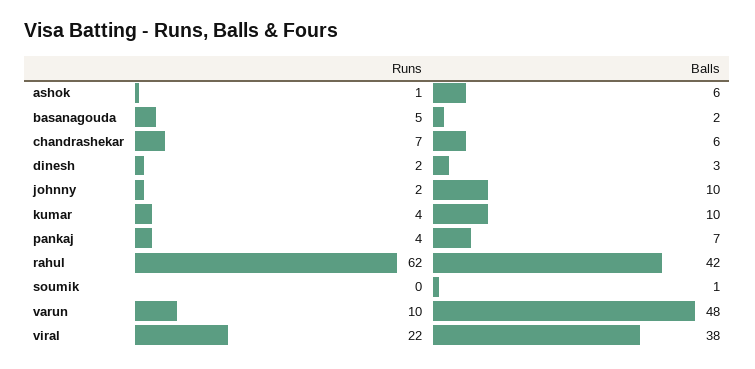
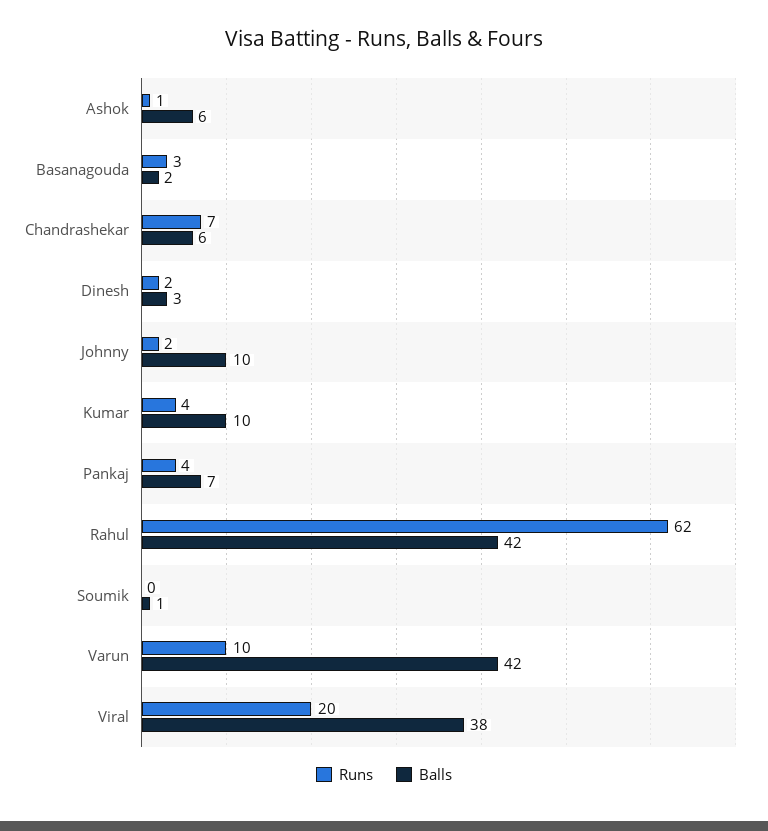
Runs, basanagouda: 5 -> 3
Balls, varun: 48 -> 42
Runs, viral: 22 -> 20

